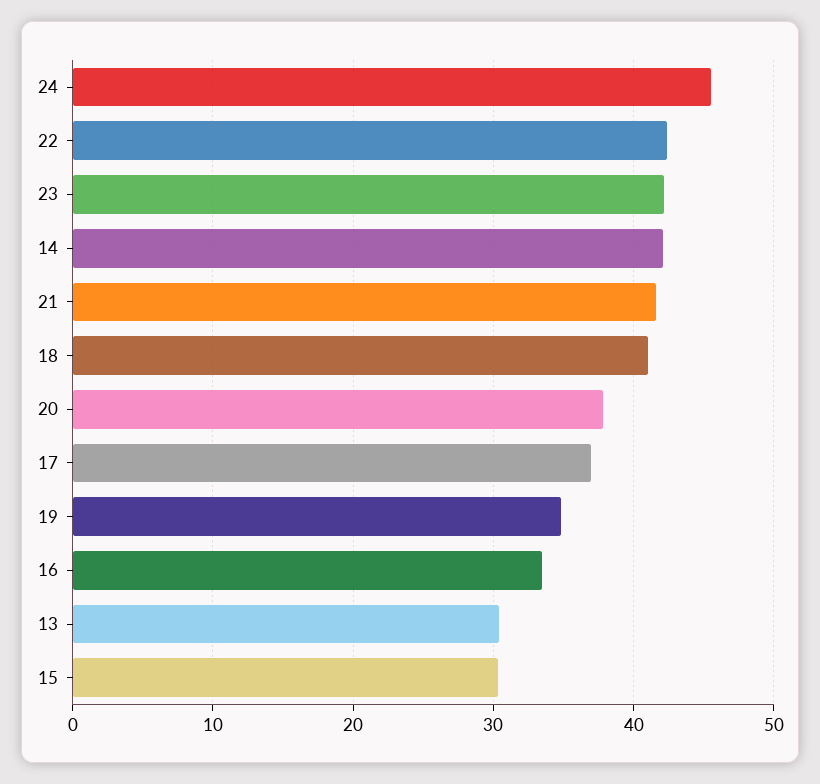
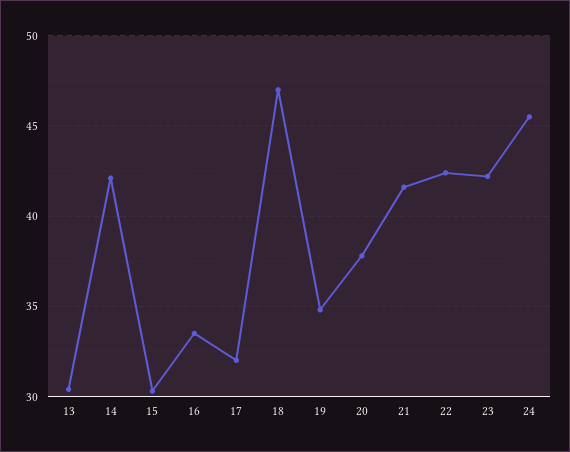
18: 41 -> 47
17: 37 -> 32

